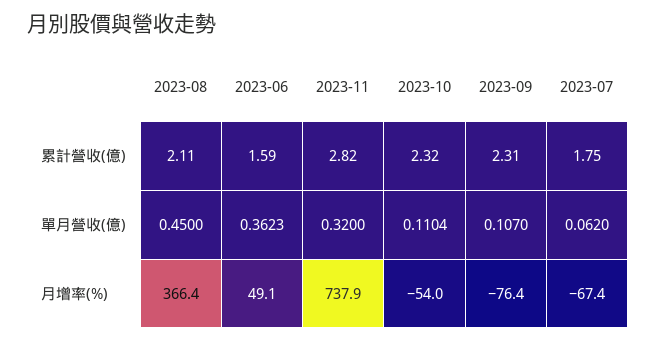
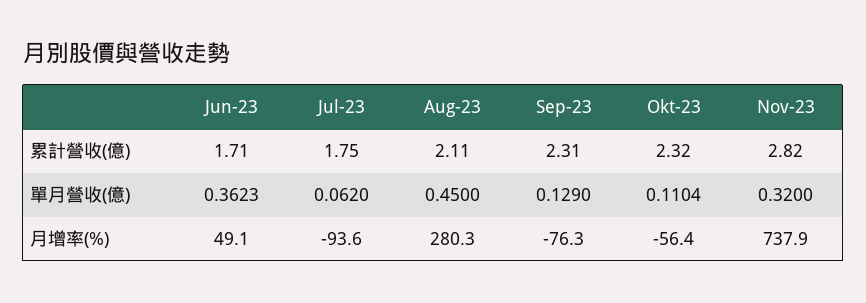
2023-06, 累計營收(億): 1.59 -> 1.71
2023-09, 單月營收(億): 0.107 -> 0.129
2023-08, 月增率(%): 366.4 -> 280.3
2023-10, 月增率(%): -54 -> -56.4
2023-09, 月增率(%): -76.4 -> -76.3
2023-07, 月增率(%): -67.4 -> -93.6

